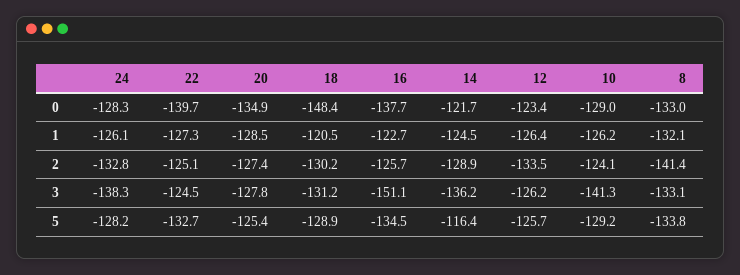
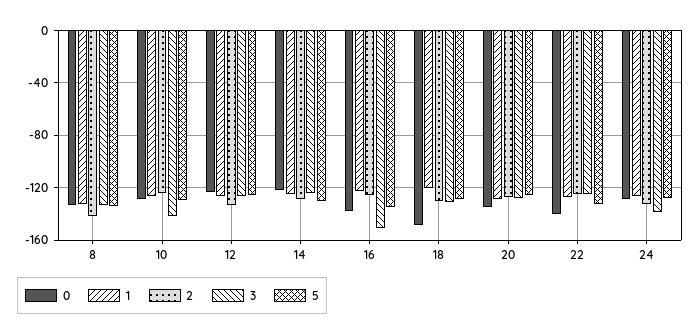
3, 14: -136.2 -> -125
5, 14: -116.4 -> -130

